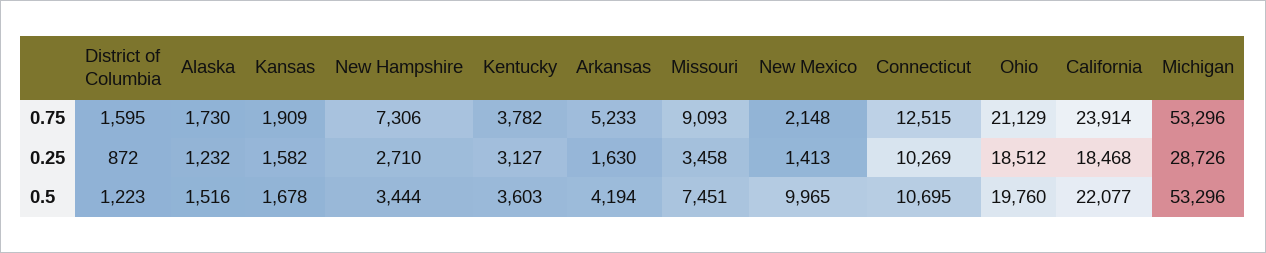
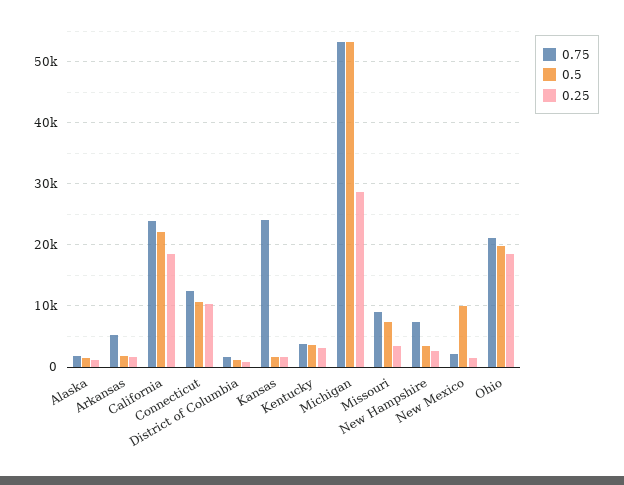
0.75, Kansas: 1909 -> 24000
0.5, Arkansas: 4194 -> 2000

